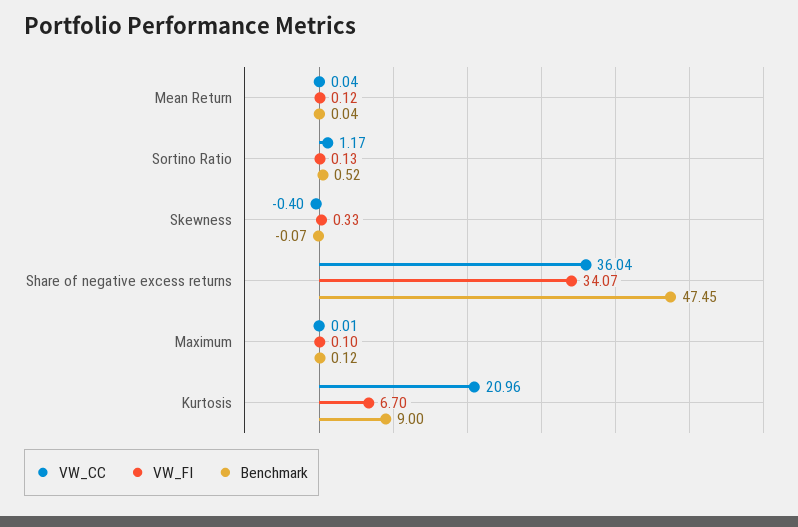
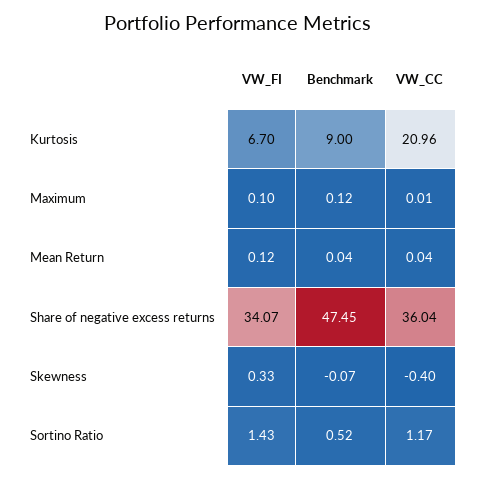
VW_FI, Sortino Ratio: 0.13 -> 1.43

